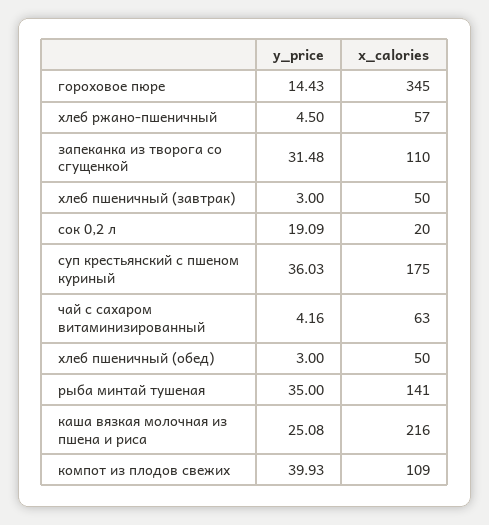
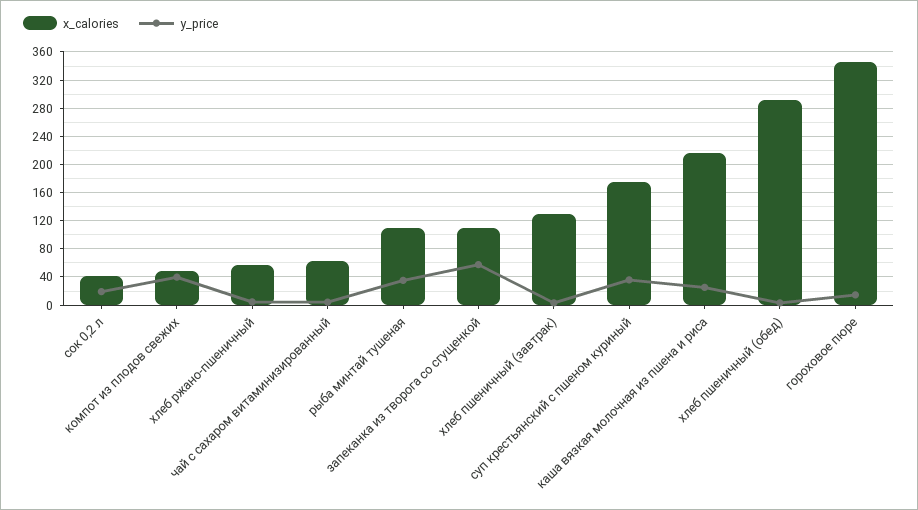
y_price, запеканка из творога со сгущенкой: 31.48 -> 60
x_calories, хлеб пшеничный (завтрак): 50 -> 130
x_calories, сок 0,2 л: 20 -> 40
x_calories, хлеб пшеничный (обед): 50 -> 290
x_calories, рыба минтай тушеная: 141 -> 110
x_calories, компот из плодов свежих: 109 -> 50

